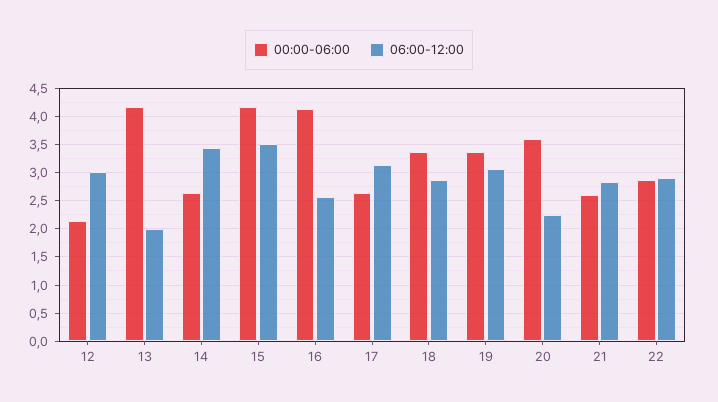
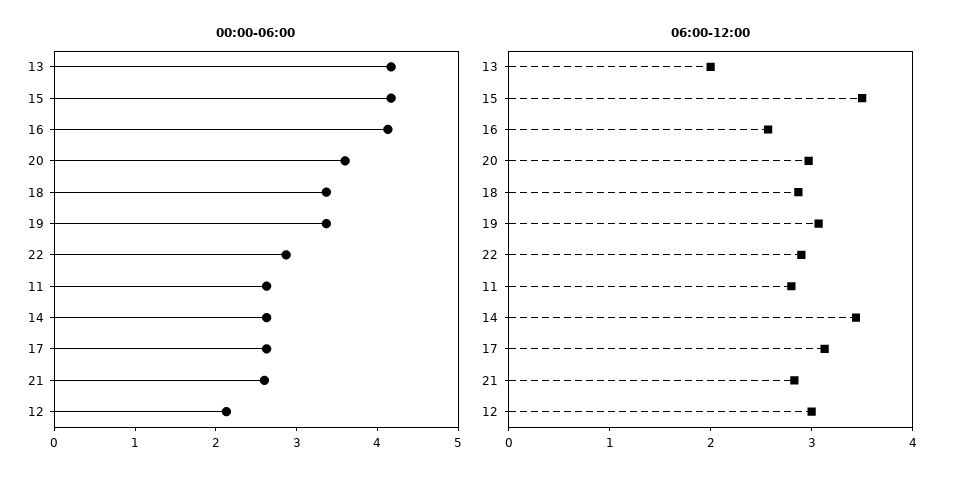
06:00-12:00, 20: 2.25 -> 3
00:00-06:00, 11: none -> 2.6
06:00-12:00, 11: none -> 2.8

